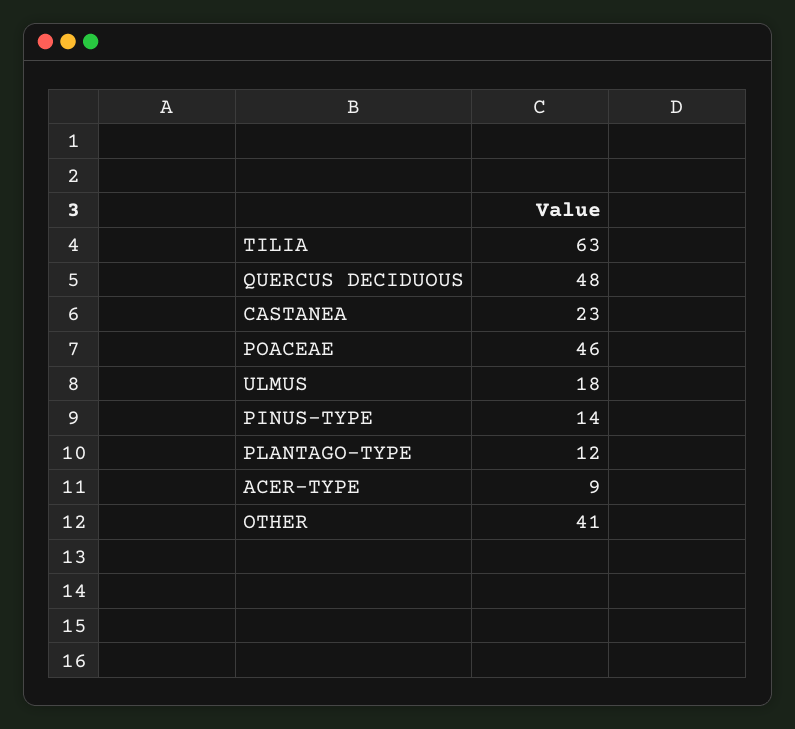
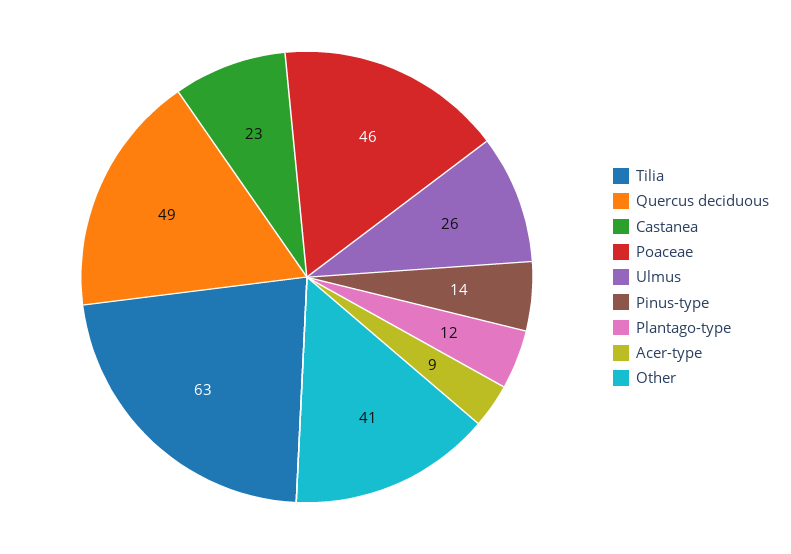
QUERCUS DECIDUOUS: 48 -> 49
ULMUS: 18 -> 26

